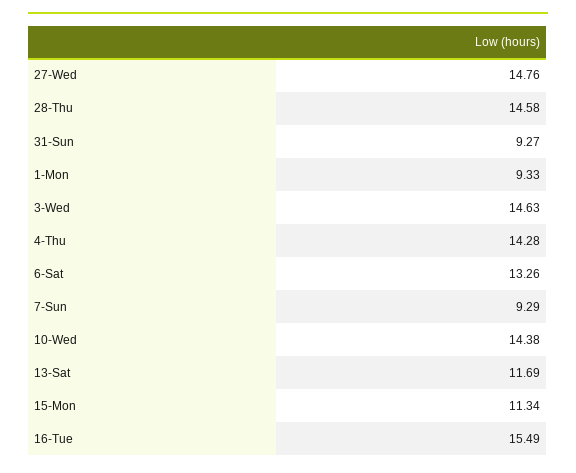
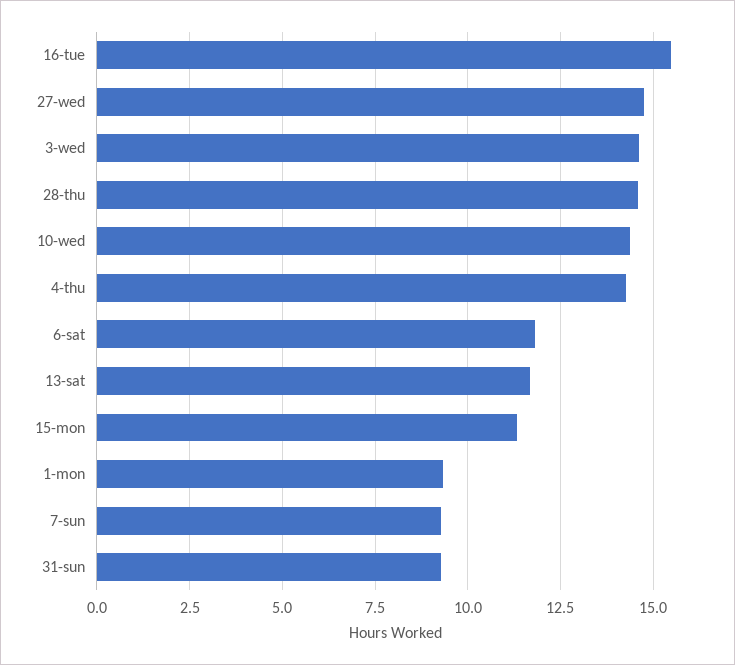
6-Sat: 13.26 -> 11.75

